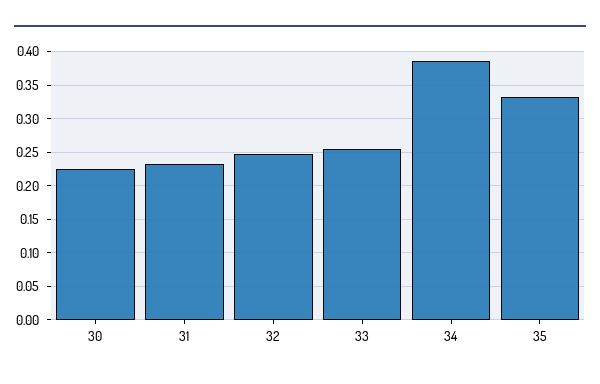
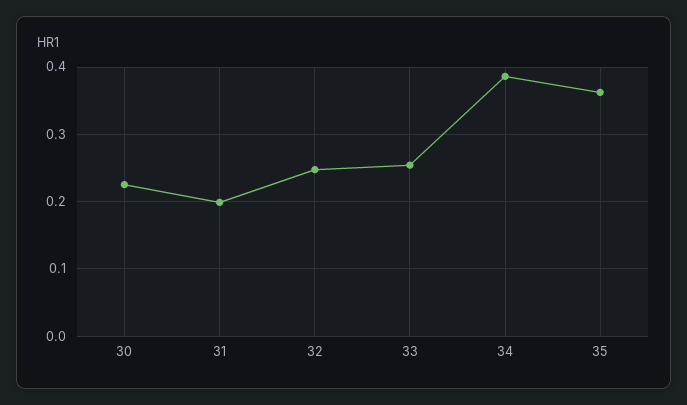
31: 0.23 -> 0.2
35: 0.33 -> 0.36

